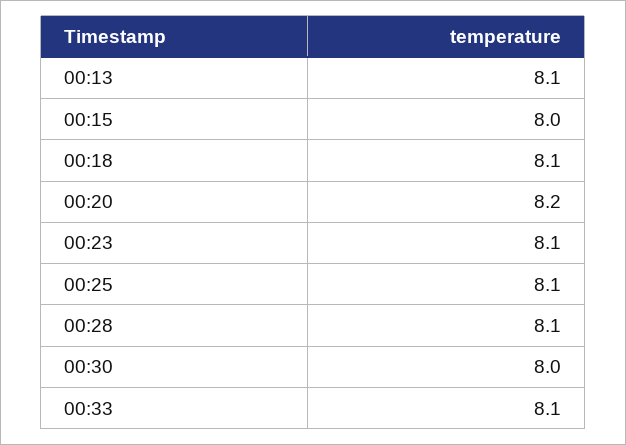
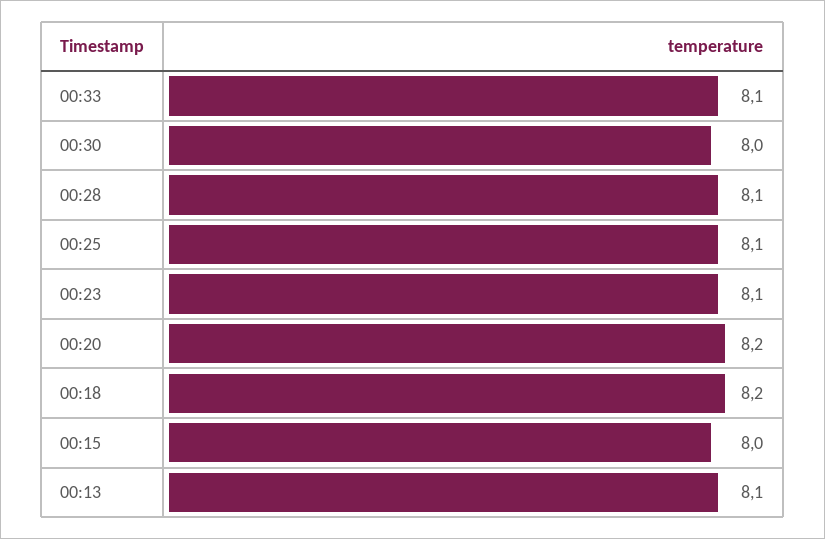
00:18: 8.1 -> 8.2

